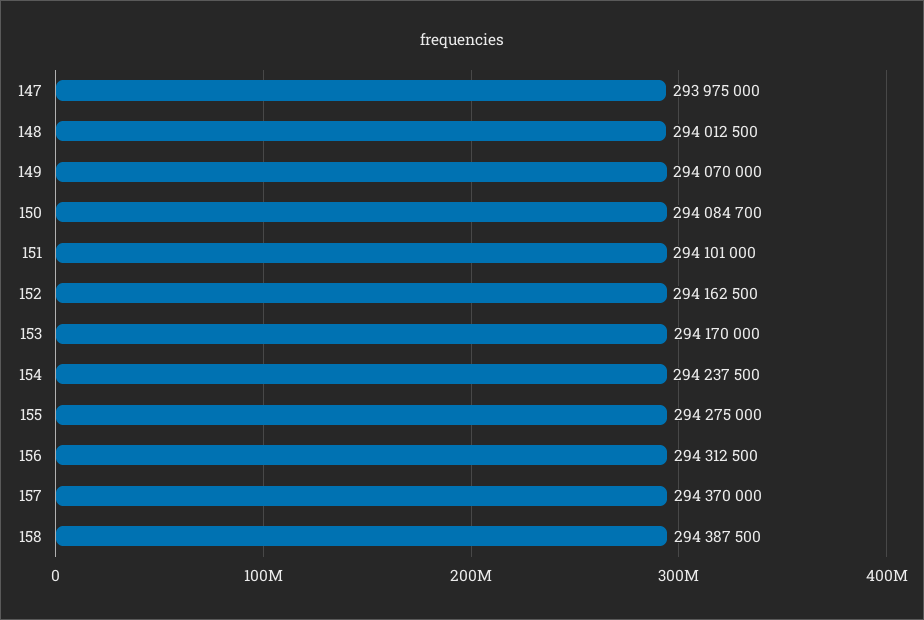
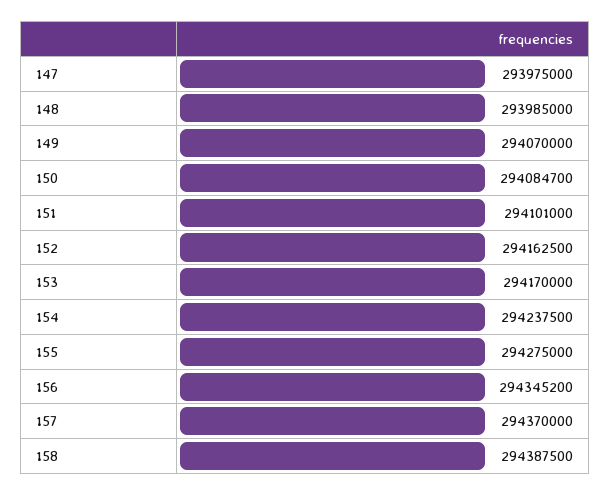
148: 294012500 -> 293985000
156: 294312500 -> 294345200

